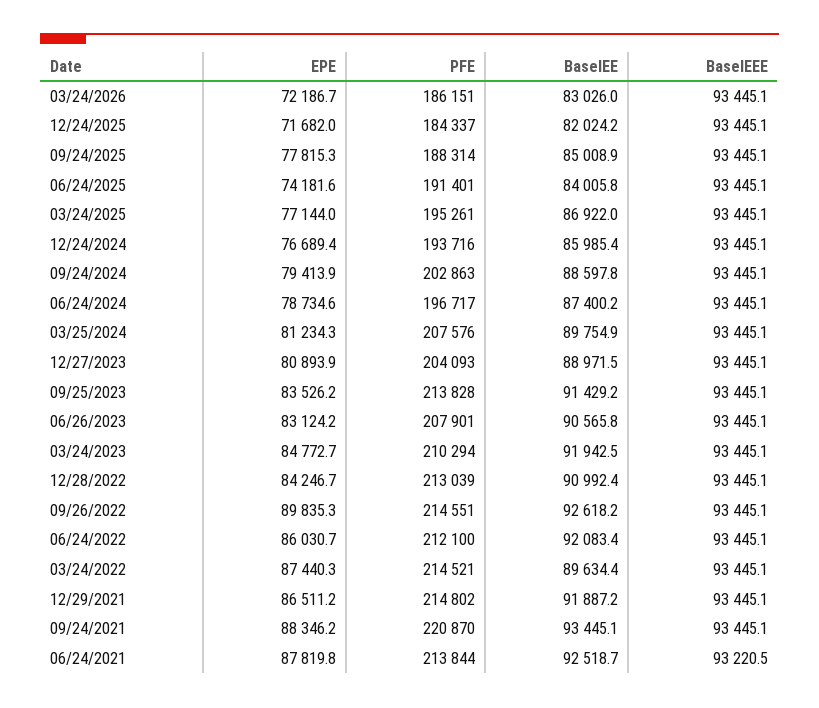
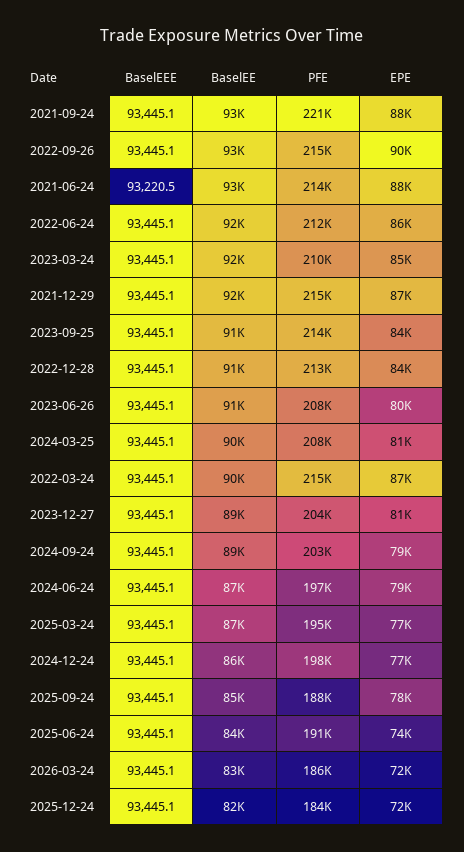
PFE, 12/24/2024: 193716 -> 198000
EPE, 06/26/2023: 83124.2 -> 80000

